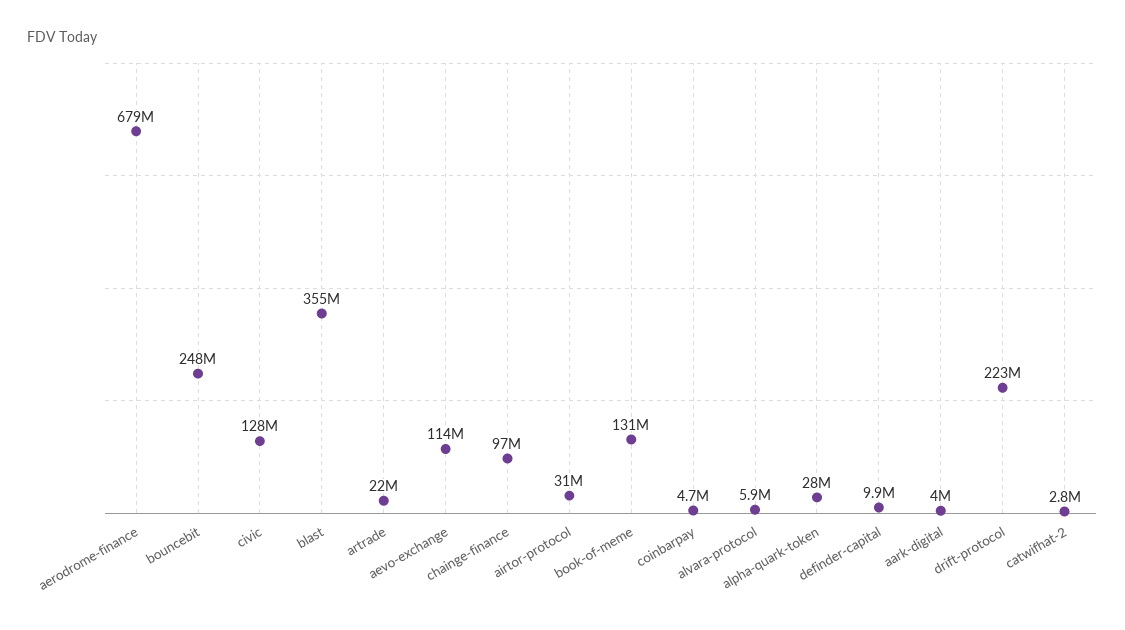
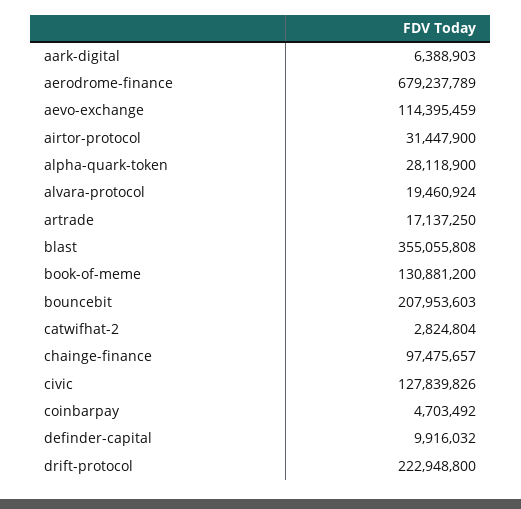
bouncebit: 248000000 -> 207953603
artrade: 22000000 -> 17137250
alvara-protocol: 5900000 -> 19460924
aark-digital: 4000000 -> 6388903

